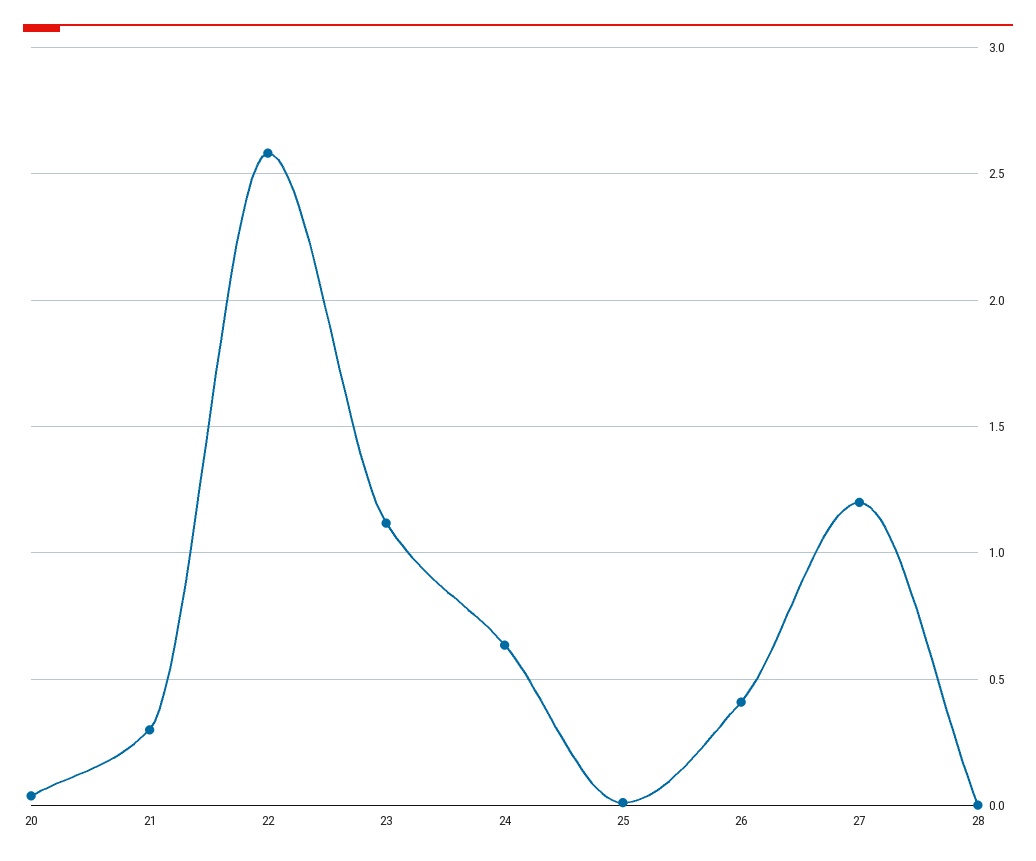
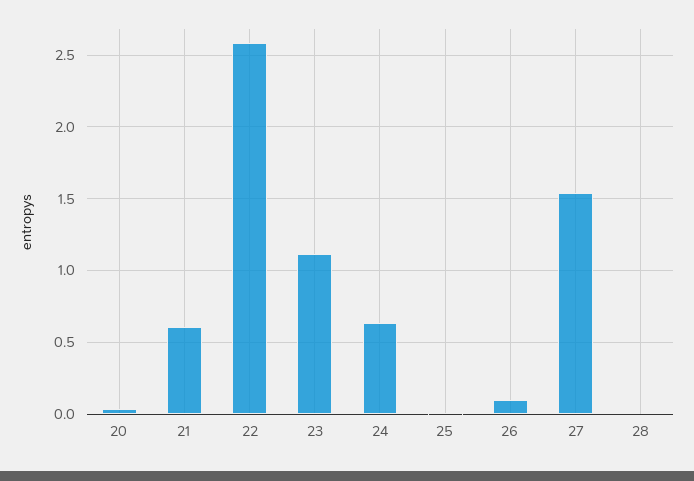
21: 0.3 -> 0.6
26: 0.4 -> 0.1
27: 1.2 -> 1.55

